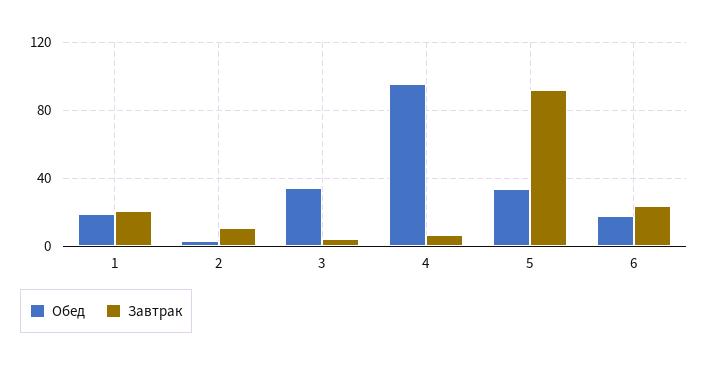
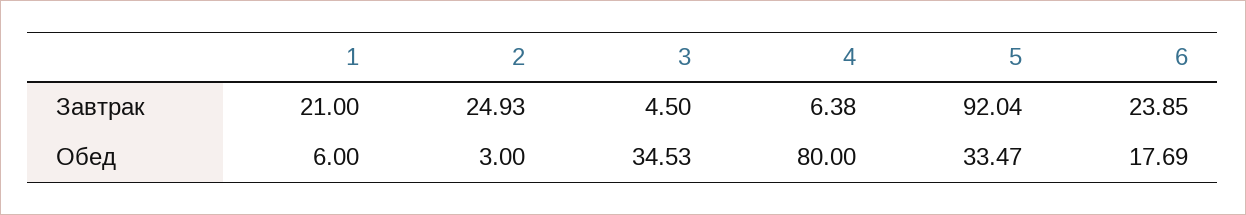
Обед, 1: 20 -> 6
Завтрак, 2: 10 -> 24.93
Обед, 4: 95 -> 80

